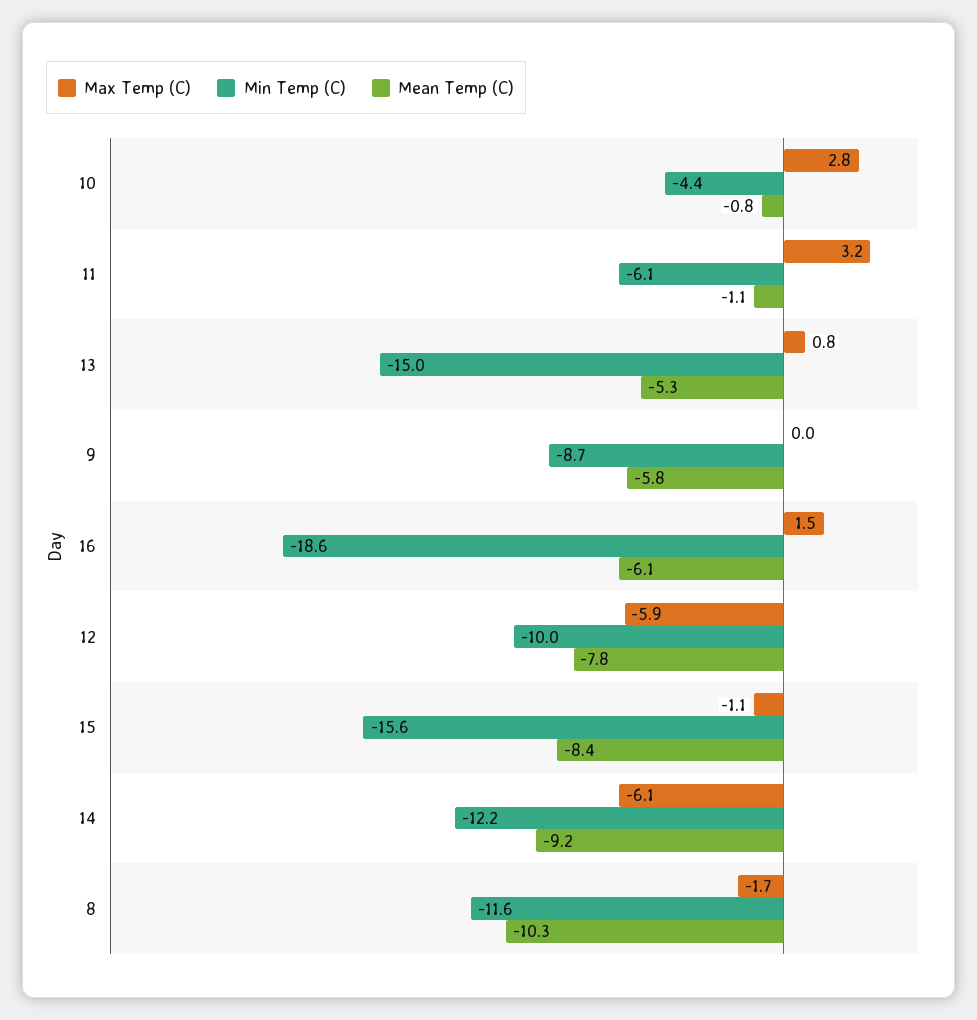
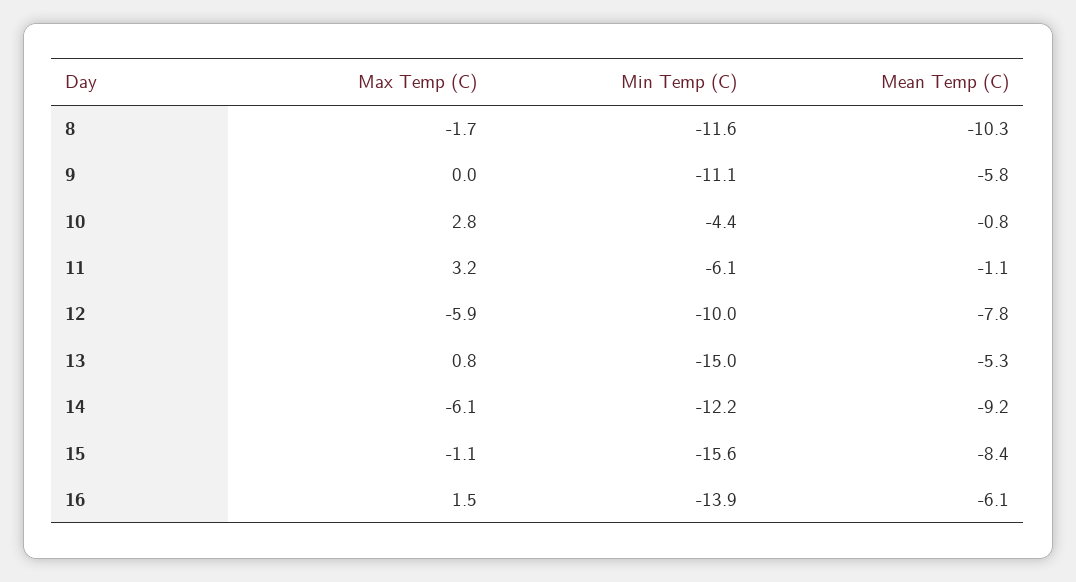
Min Temp (C), 9: -8.7 -> -11.1
Min Temp (C), 16: -18.6 -> -13.9

